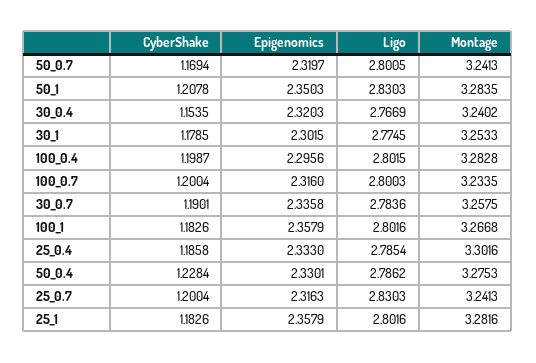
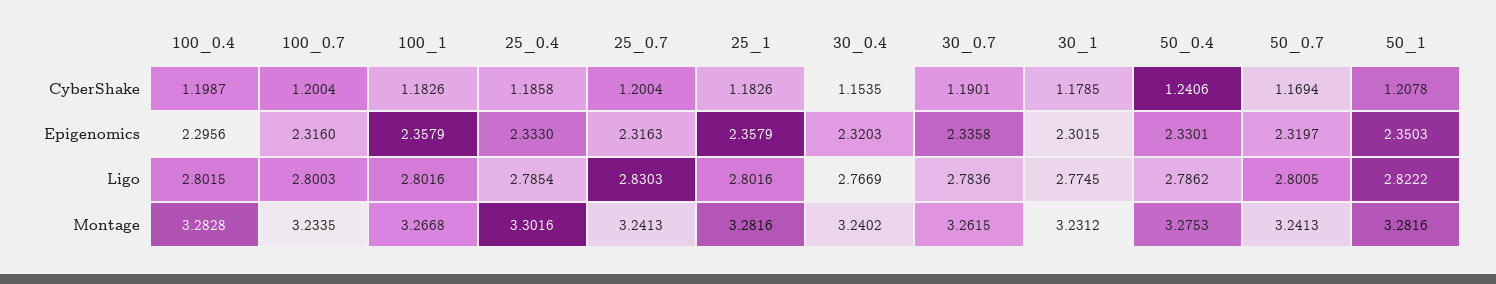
Ligo, 50_1: 2.8303 -> 2.8222
Montage, 50_1: 3.2835 -> 3.2816
Montage, 30_1: 3.2533 -> 3.2312
Montage, 30_0.7: 3.2575 -> 3.2615
CyberShake, 50_0.4: 1.2284 -> 1.2406

